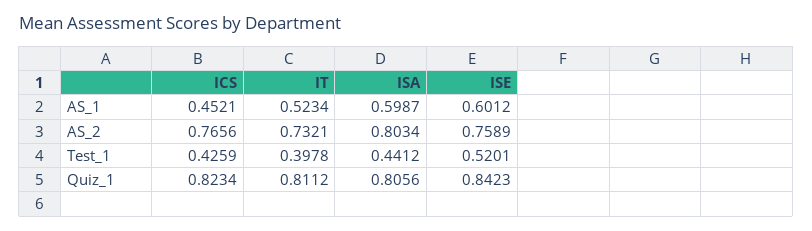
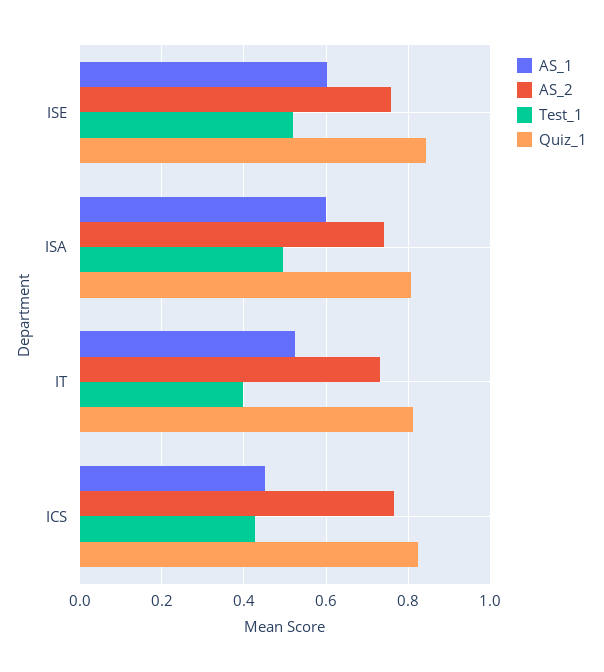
AS_2, ISA: 0.8034 -> 0.74
Test_1, ISA: 0.4412 -> 0.5

